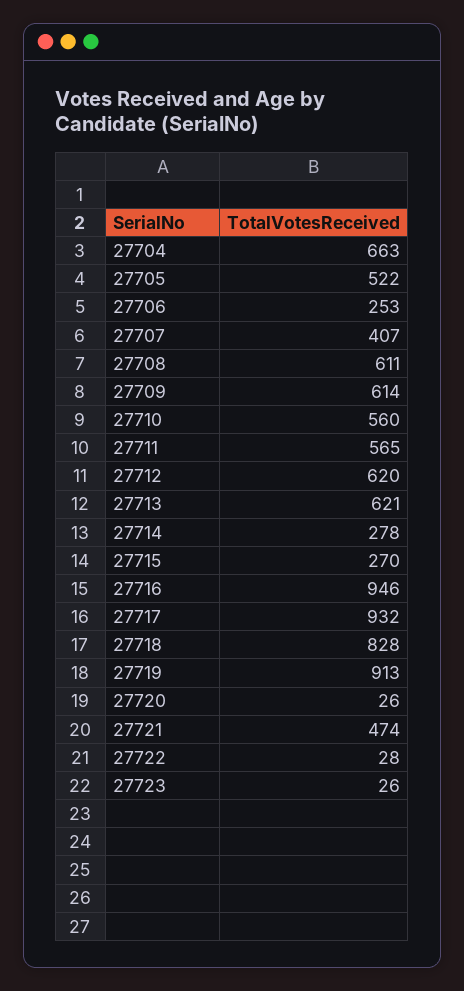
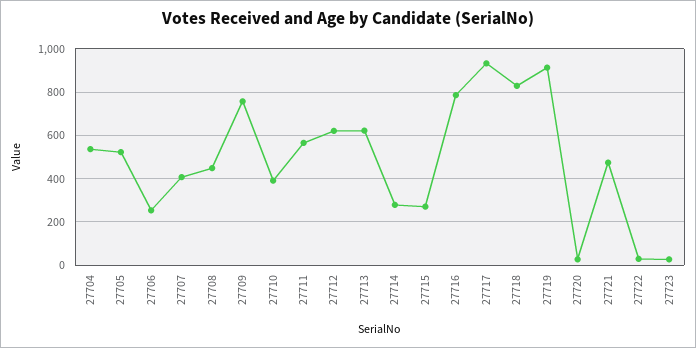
27704: 663 -> 550
27708: 611 -> 450
27709: 614 -> 750
27710: 560 -> 400
27716: 946 -> 800

